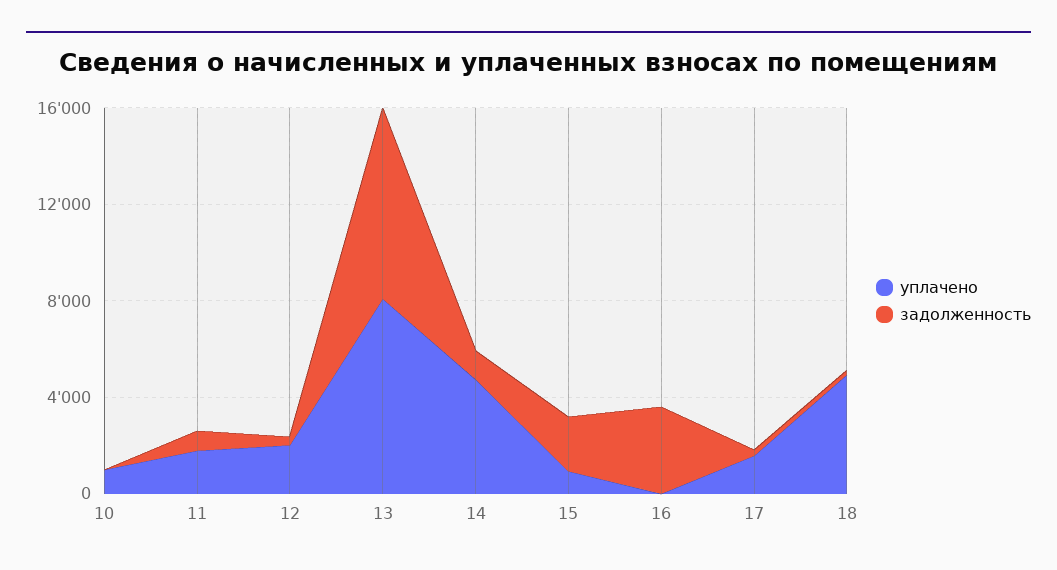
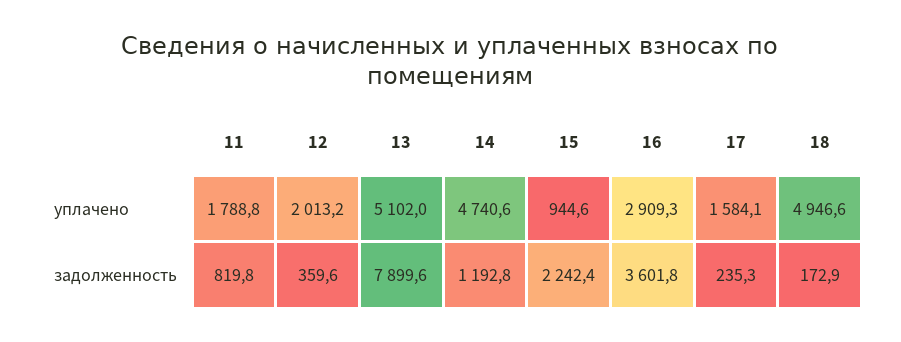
уплачено, 10: 1000 -> none
задолженность, 10: 0 -> none
уплачено, 13: 8000 -> 5102
уплачено, 16: 0 -> 2909.3

